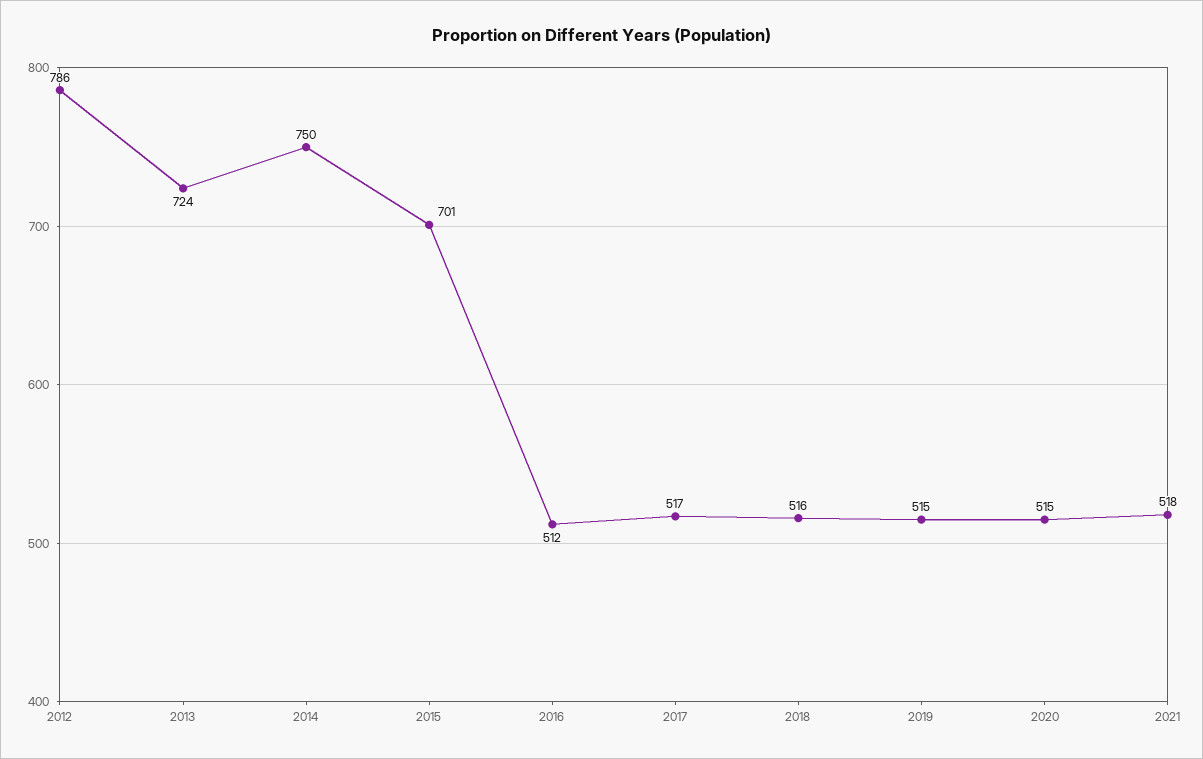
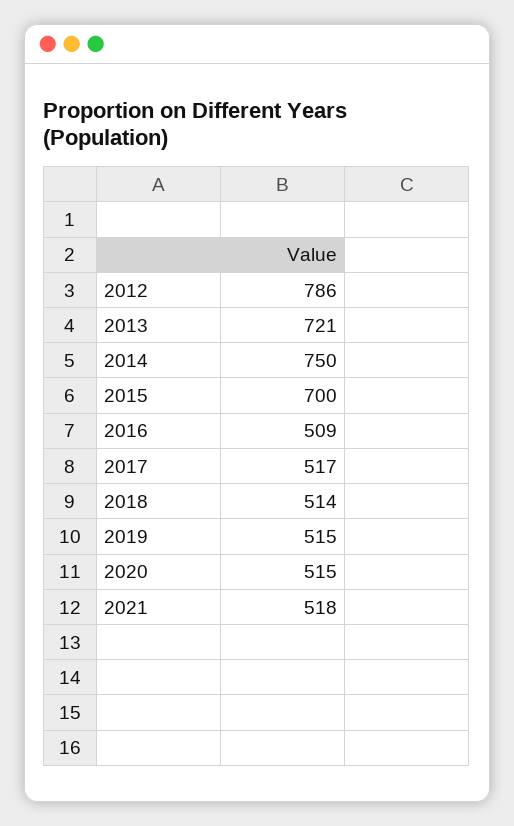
2013: 724 -> 721
2015: 701 -> 700
2016: 512 -> 509
2018: 516 -> 514

